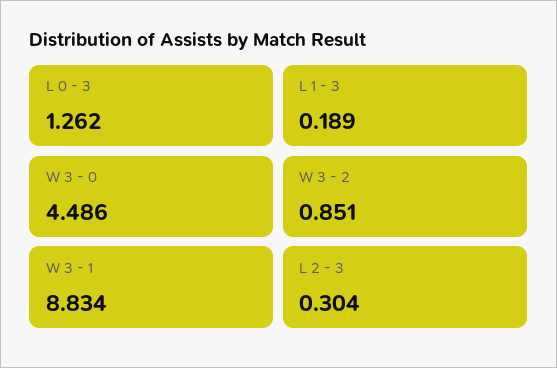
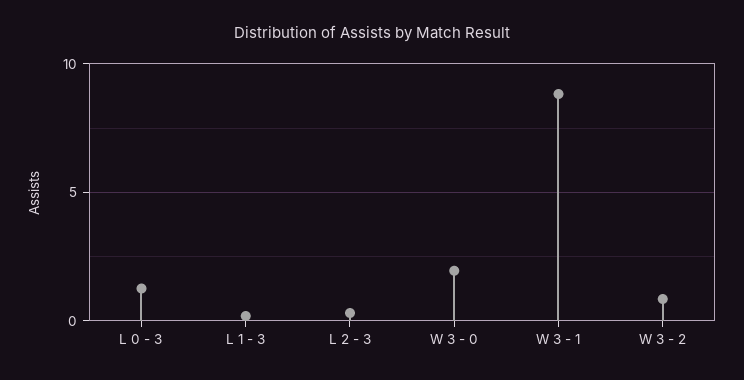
W 3 - 0: 4.486 -> 2

